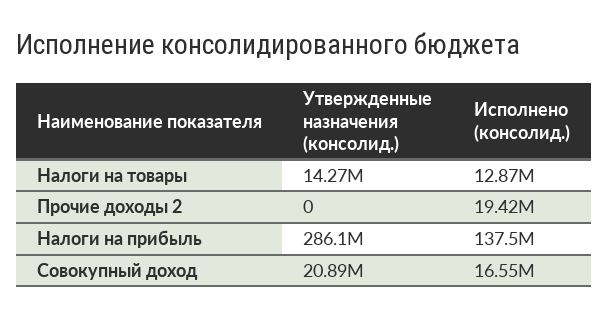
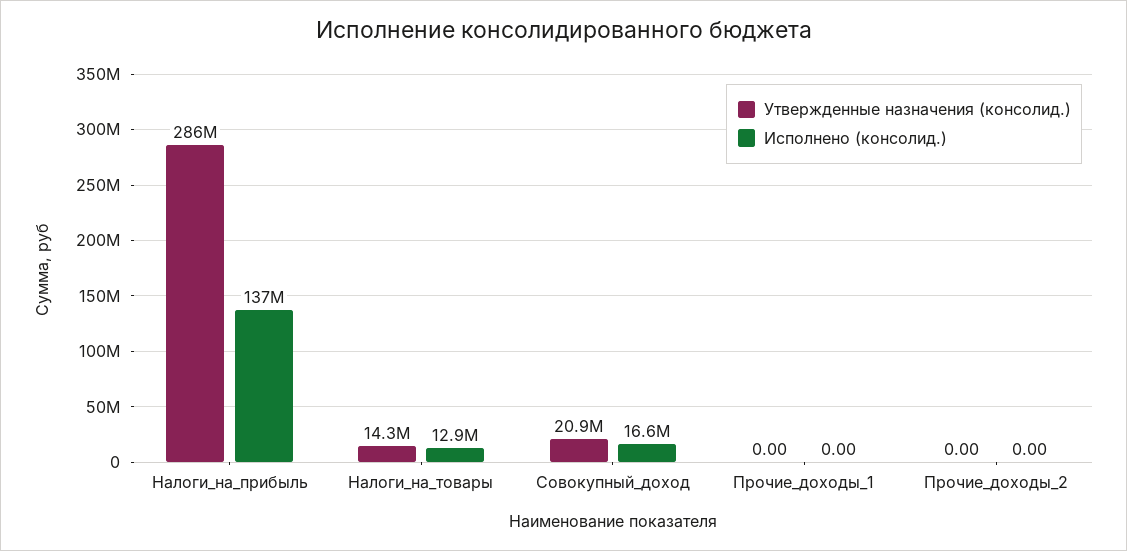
Исполнено (консолид.), Прочие доходы 2: 19420000 -> 0
Утвержденные назначения (консолид.), Прочие_доходы_1: none -> 0
Исполнено (консолид.), Прочие_доходы_1: none -> 0

